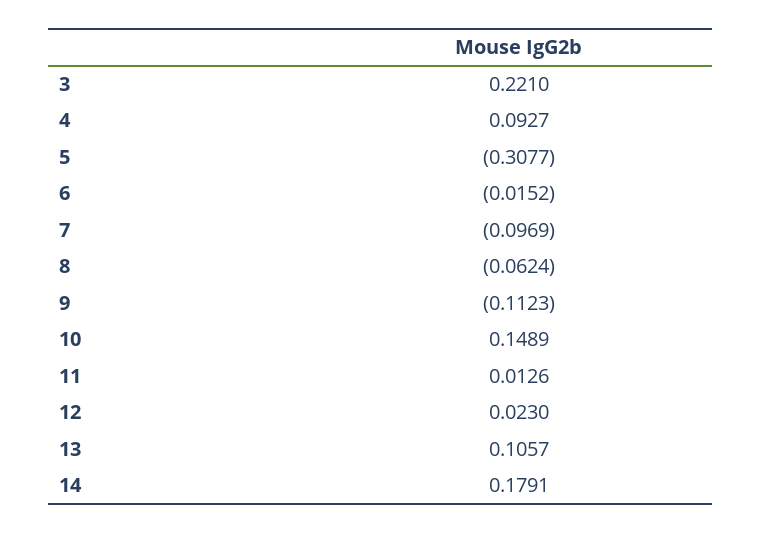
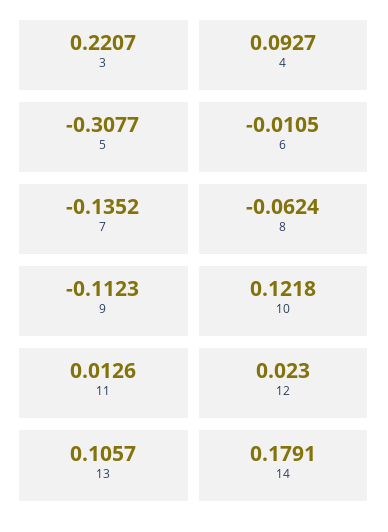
3: 0.221 -> 0.2207
6: -0.0152 -> -0.0105
7: -0.0969 -> -0.1352
10: 0.1489 -> 0.1218

